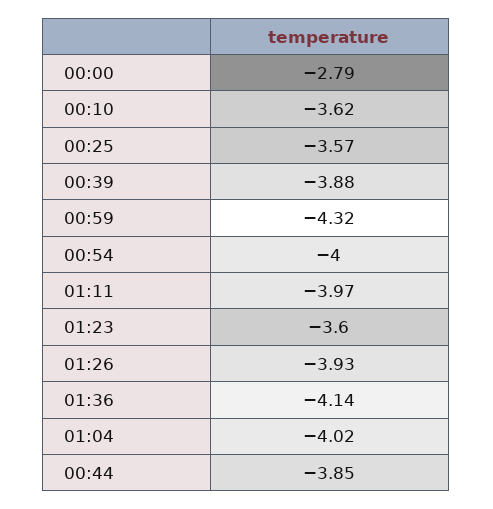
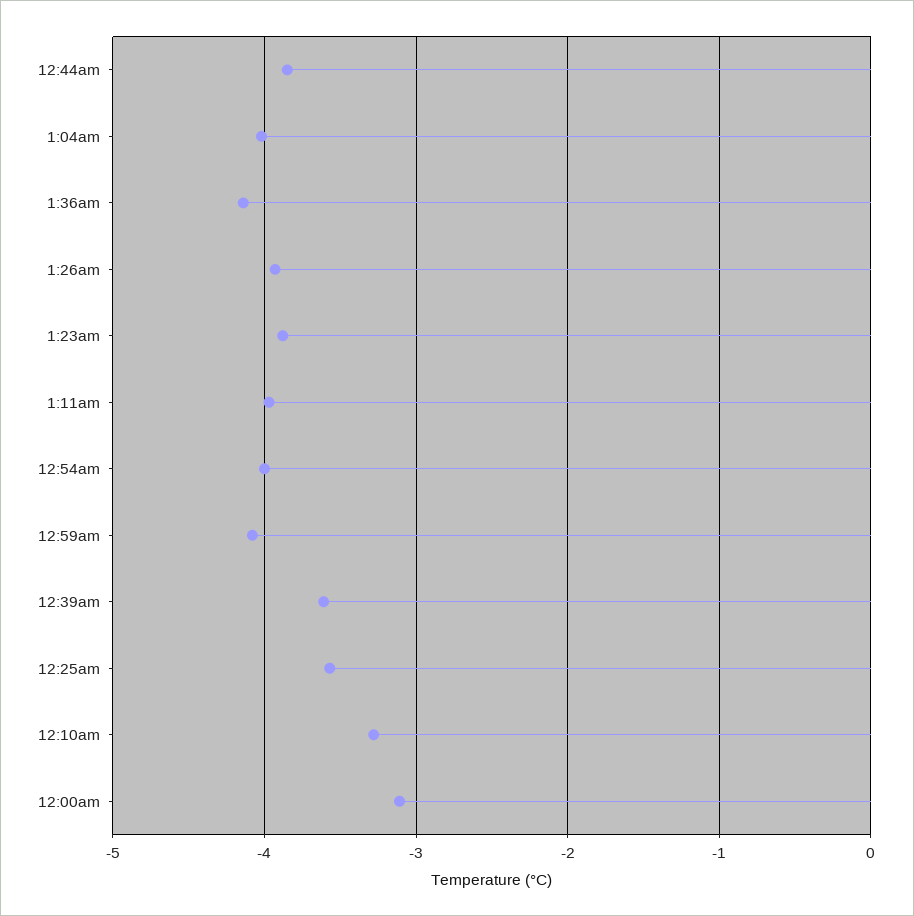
00:00: -2.79 -> -3.1
00:10: -3.62 -> -3.3
00:39: -3.88 -> -3.6
00:59: -4.32 -> -4.1
01:23: -3.6 -> -3.9

